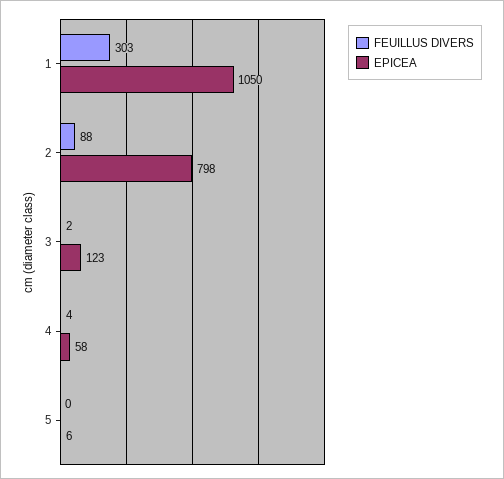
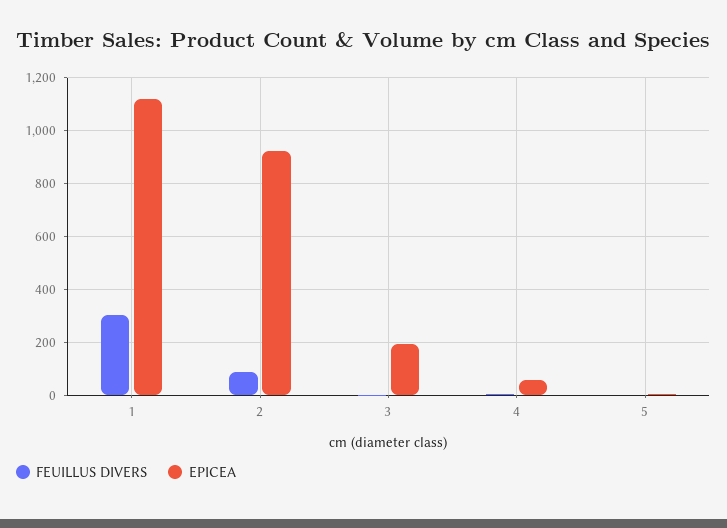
EPICEA, 1: 1050 -> 1125
EPICEA, 2: 798 -> 925
EPICEA, 3: 123 -> 200

